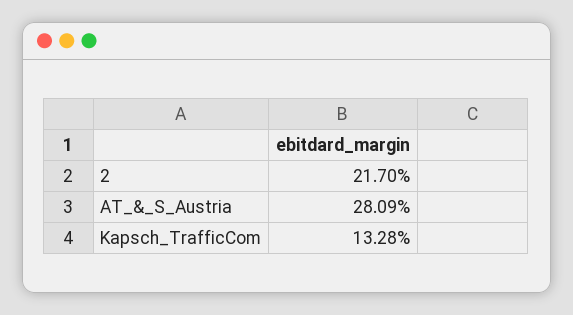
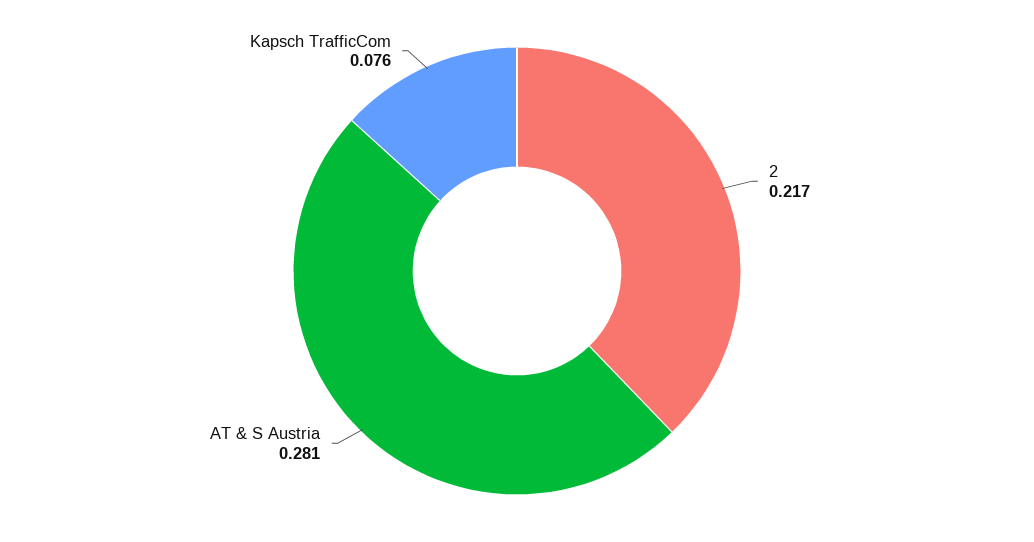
Kapsch_TrafficCom: 0.1328 -> 0.076

